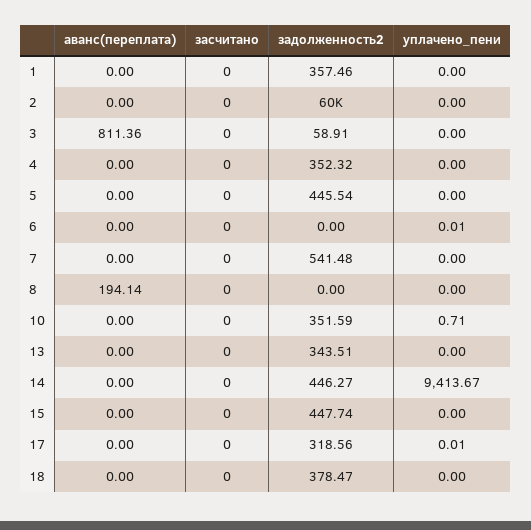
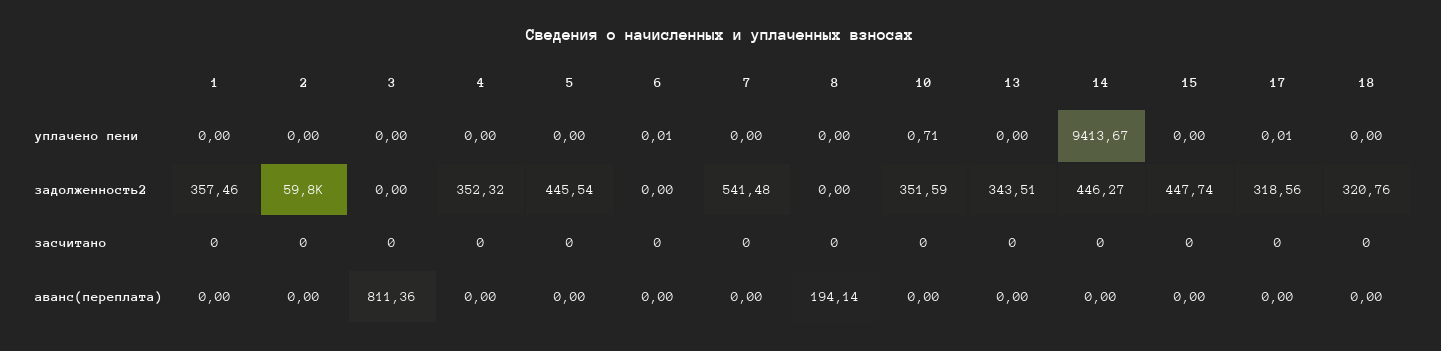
задолженность2, 3: 58.91 -> 0
задолженность2, 18: 378.47 -> 320.76

